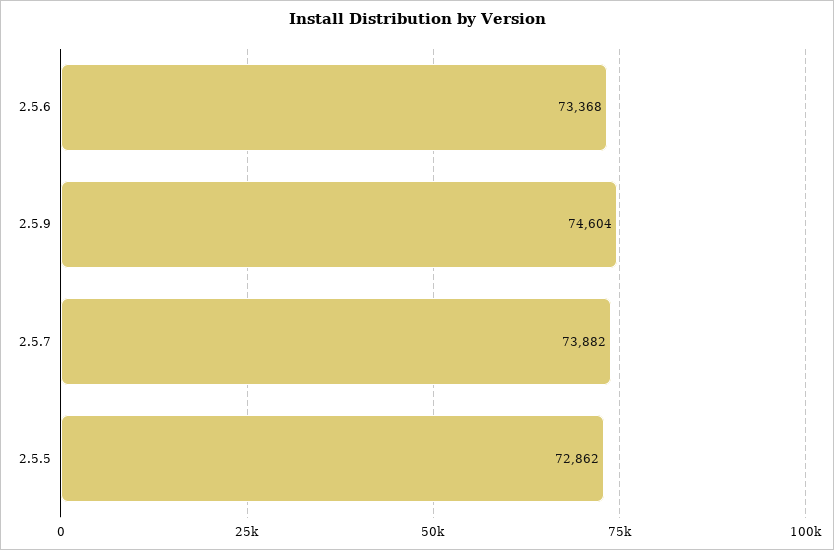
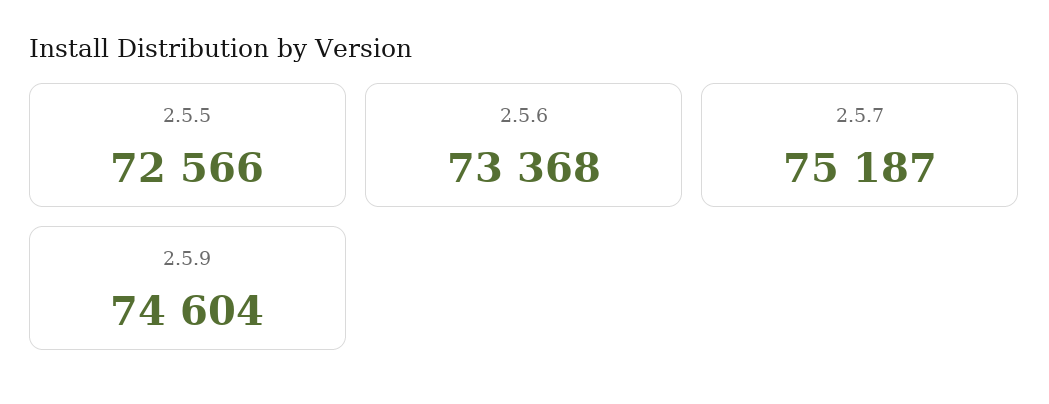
2.5.7: 73882 -> 75187
2.5.5: 72862 -> 72566

